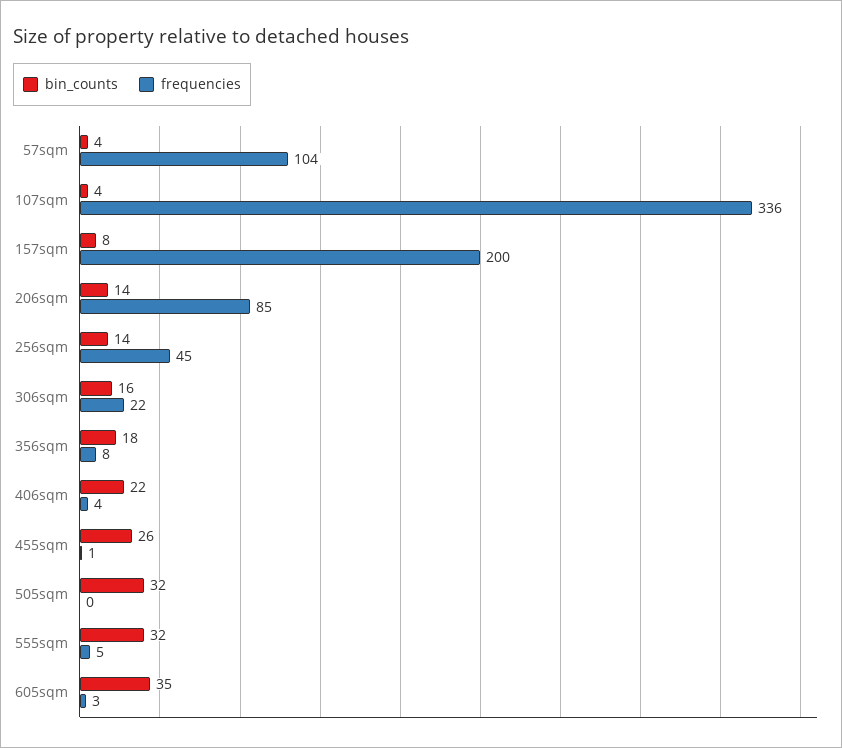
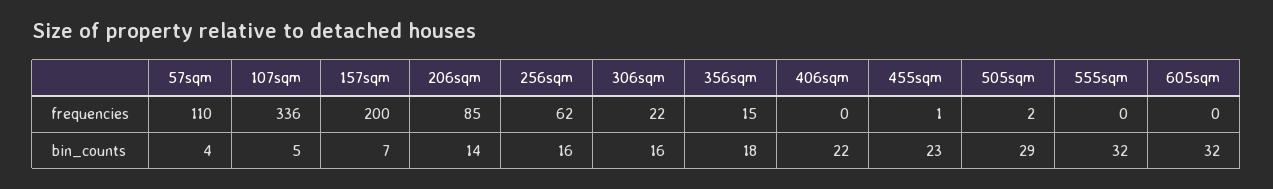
frequencies, 57sqm: 104 -> 110
bin_counts, 107sqm: 4 -> 5
bin_counts, 157sqm: 8 -> 7
bin_counts, 256sqm: 14 -> 16
frequencies, 256sqm: 45 -> 62
frequencies, 356sqm: 8 -> 15
frequencies, 406sqm: 4 -> 0
bin_counts, 455sqm: 26 -> 23
bin_counts, 505sqm: 32 -> 29
frequencies, 505sqm: 0 -> 2
frequencies, 555sqm: 5 -> 0
bin_counts, 605sqm: 35 -> 32
frequencies, 605sqm: 3 -> 0

